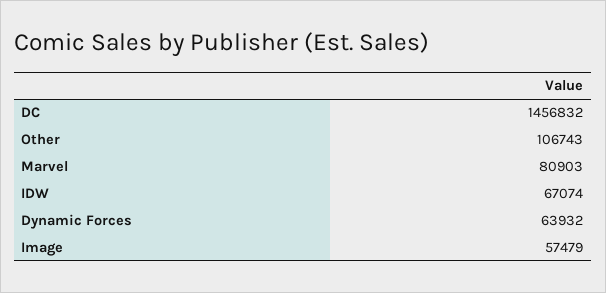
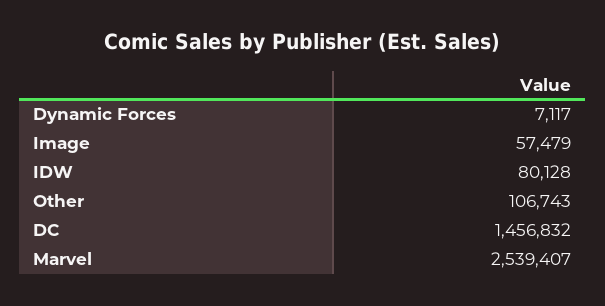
Marvel: 80903 -> 2539407
IDW: 67074 -> 80128
Dynamic Forces: 63932 -> 7117

